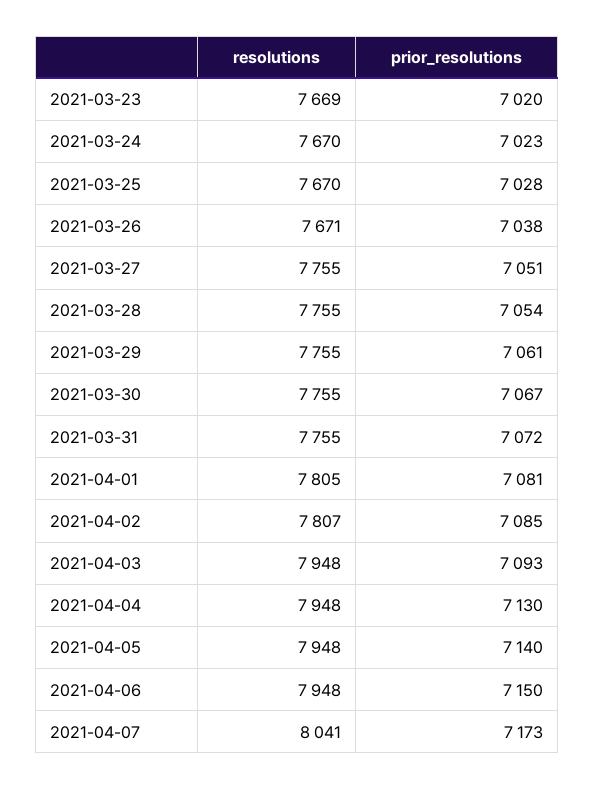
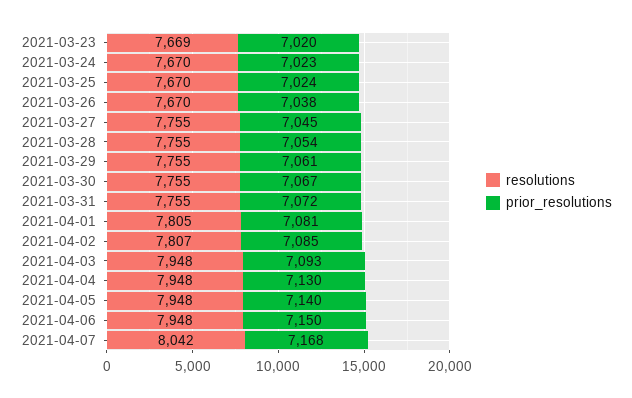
prior_resolutions, 2021-03-25: 7028 -> 7024
resolutions, 2021-03-26: 7671 -> 7670
prior_resolutions, 2021-03-27: 7051 -> 7045
resolutions, 2021-04-07: 8041 -> 8042
prior_resolutions, 2021-04-07: 7173 -> 7168

